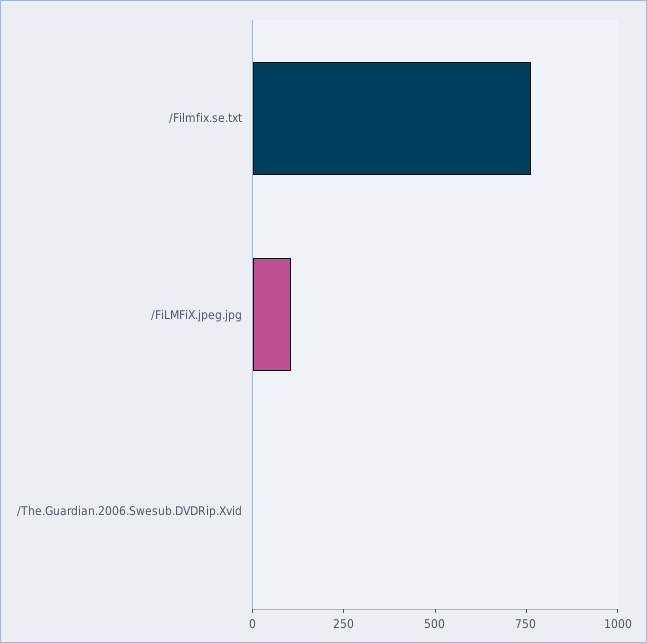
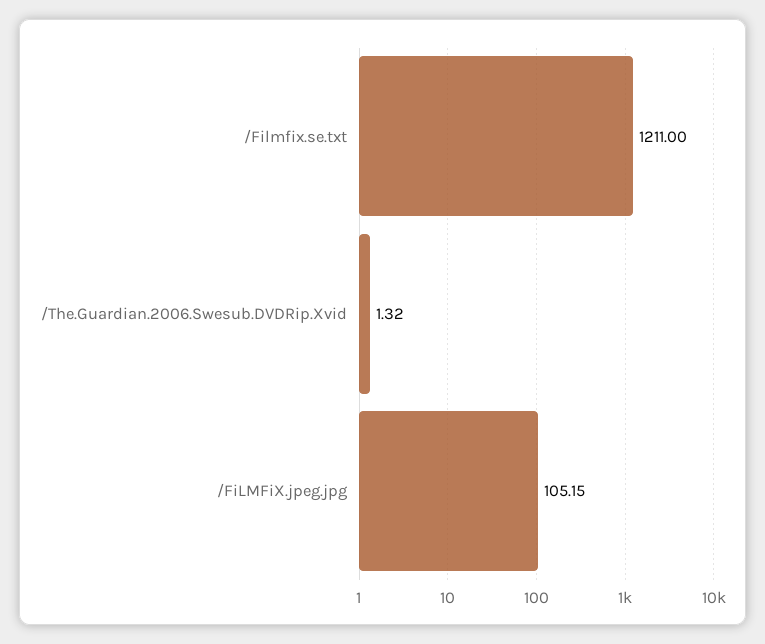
/Filmfix.se.txt: 750 -> 1211

